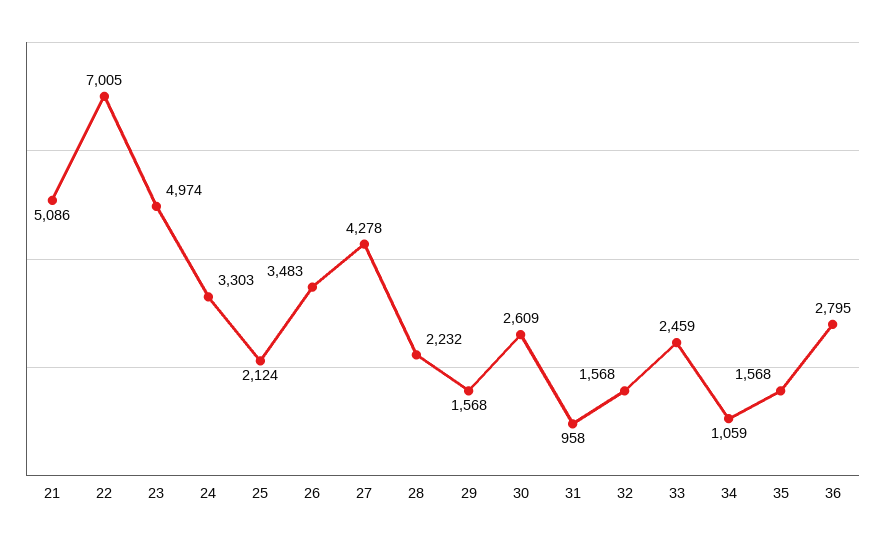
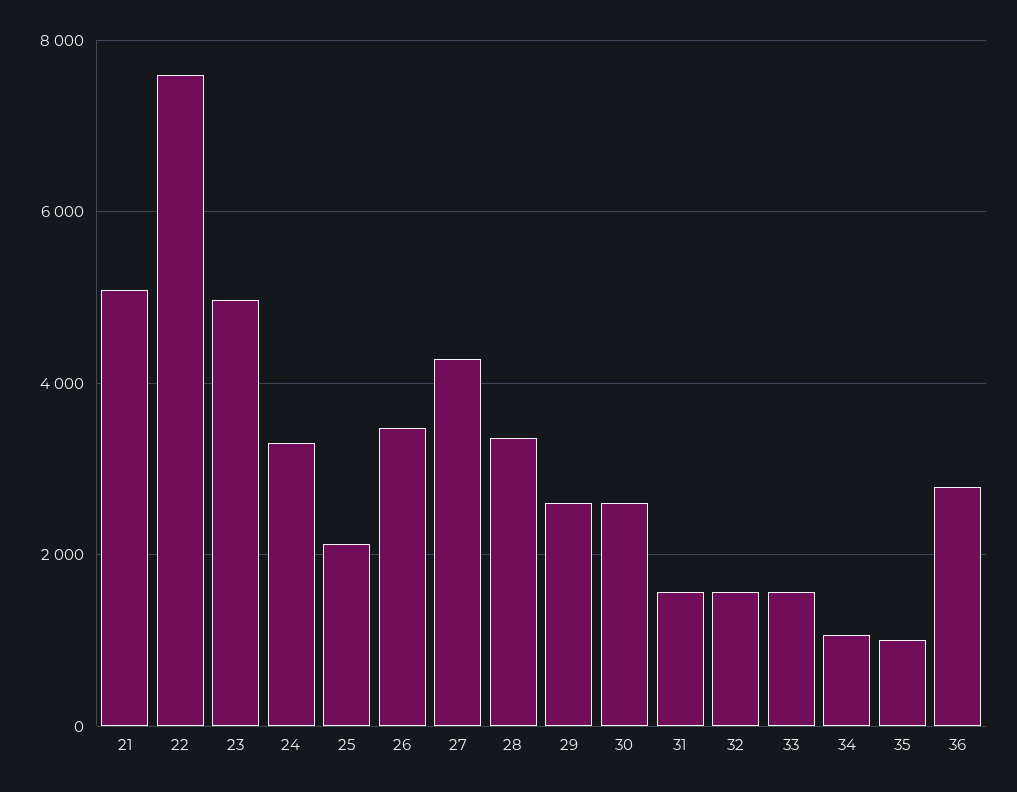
22: 7005 -> 7600
28: 2232 -> 3400
29: 1568 -> 2600
31: 958 -> 1600
33: 2459 -> 1600
35: 1568 -> 1000

